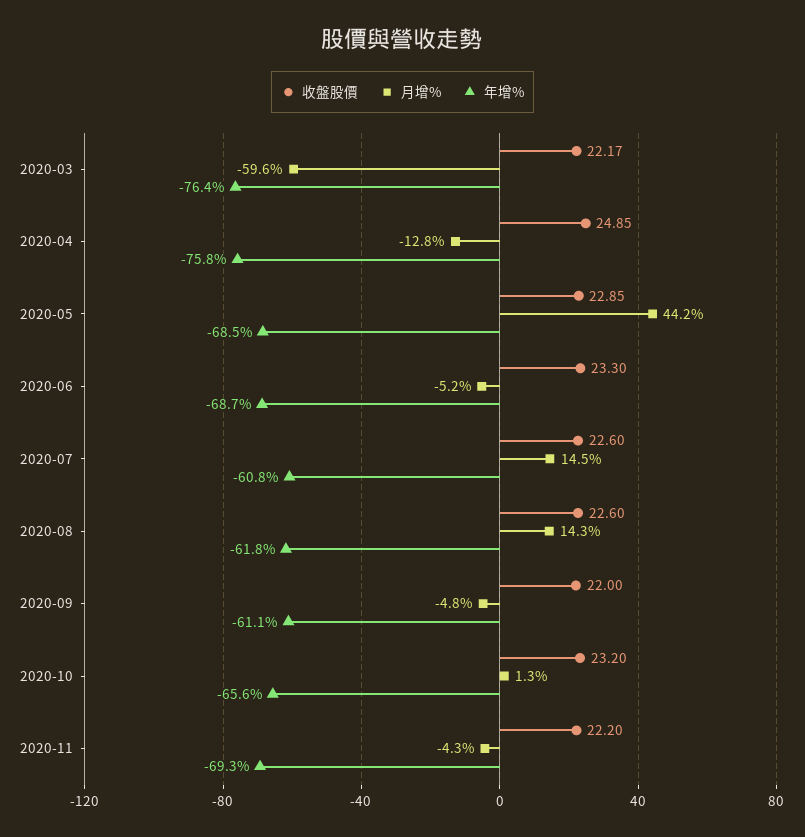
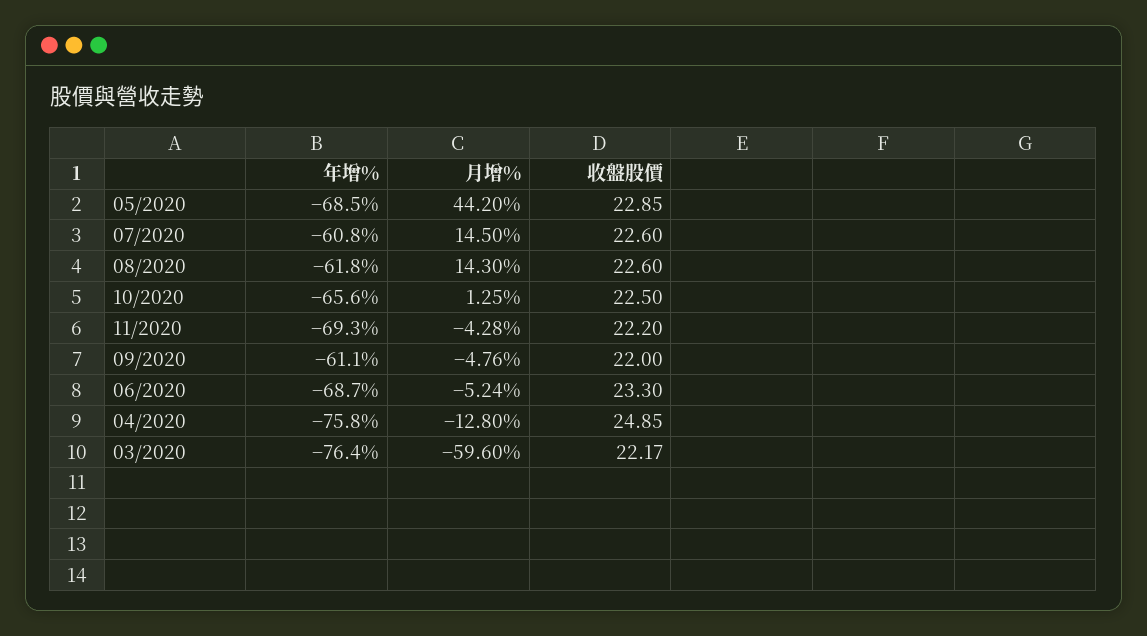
收盤股價, 2020-10: 23.2 -> 22.5

